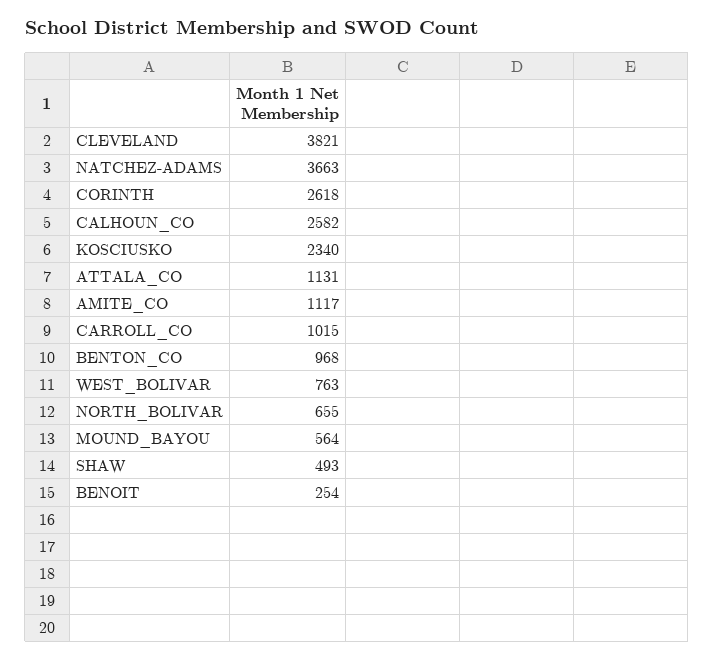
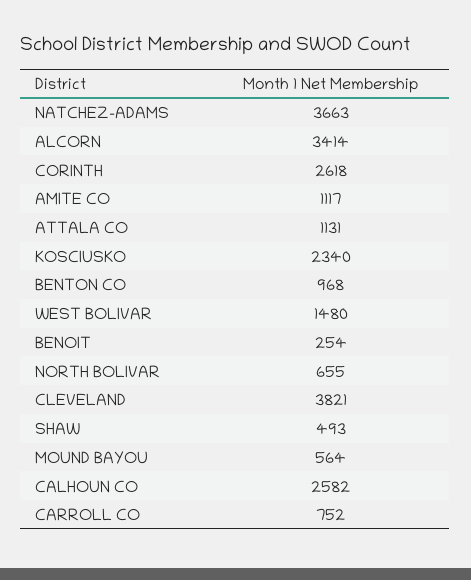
CARROLL_CO: 1015 -> 752
WEST_BOLIVAR: 763 -> 1480
ALCORN: none -> 3414

